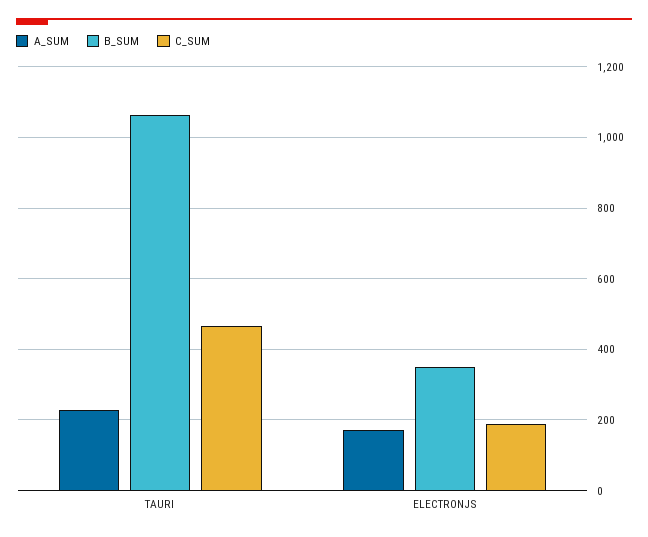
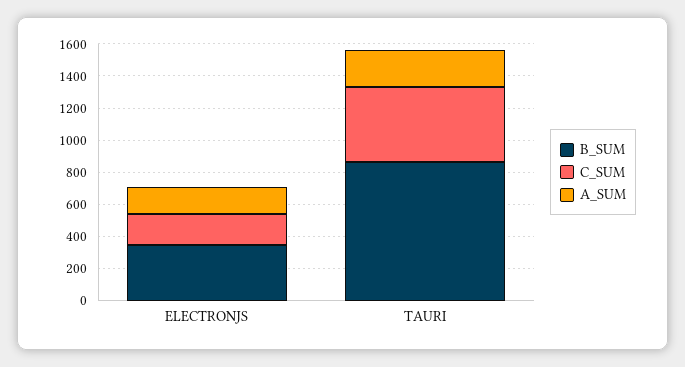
B_SUM, TAURI: 1060 -> 850

